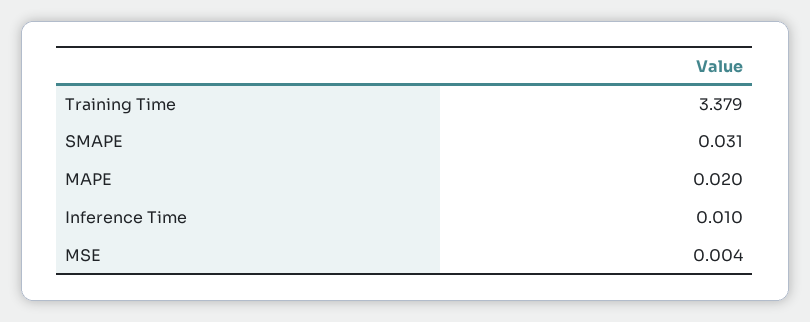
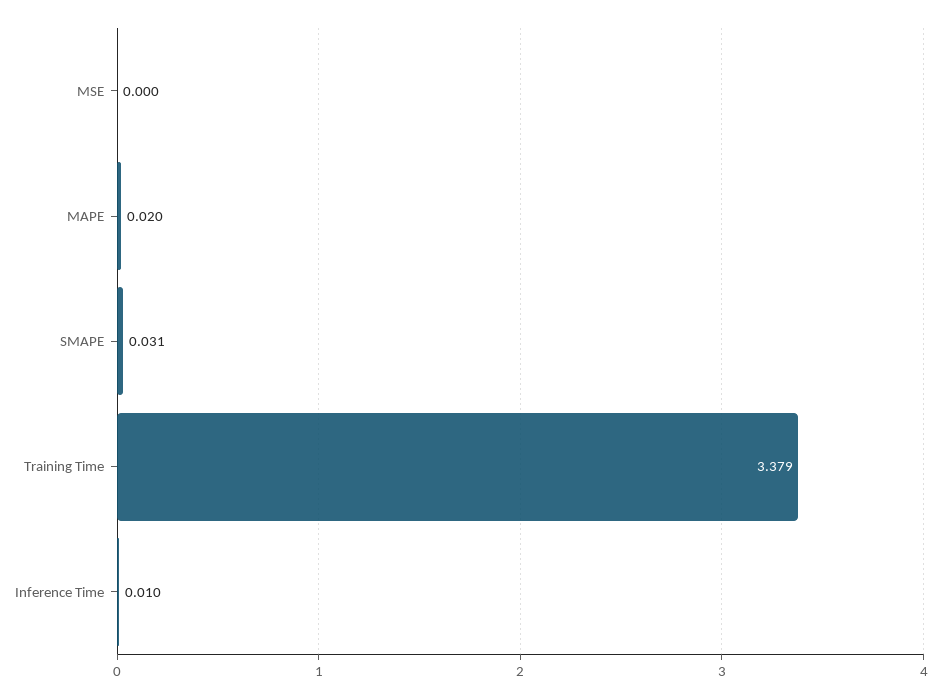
MSE: 0.004 -> 0

